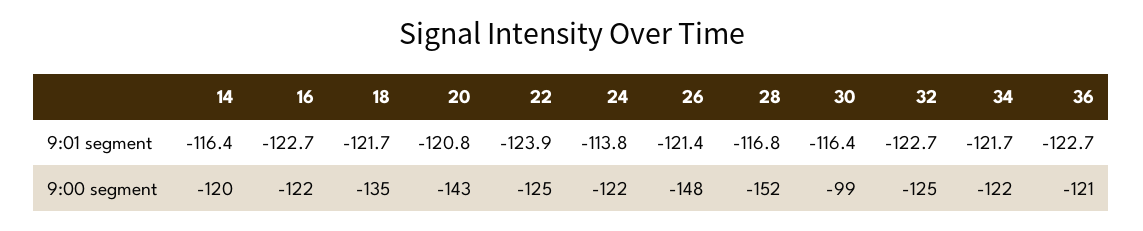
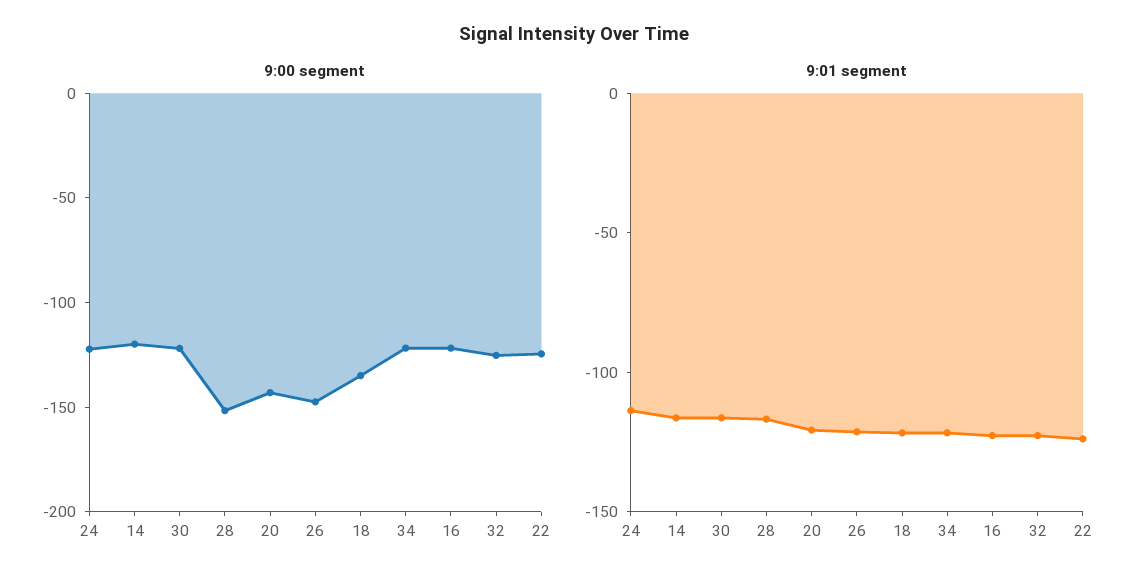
9:01 segment, 36: -122.7 -> none
9:00 segment, 30: -99 -> -120
9:00 segment, 36: -121 -> none

